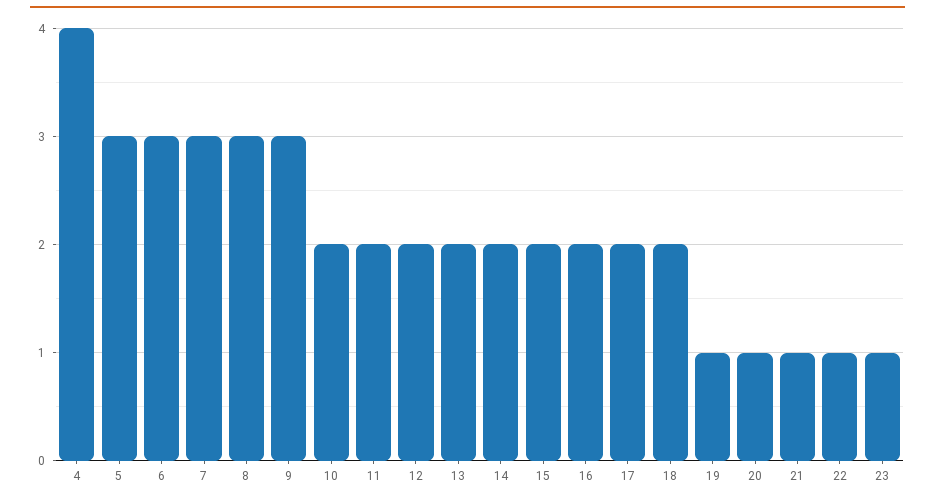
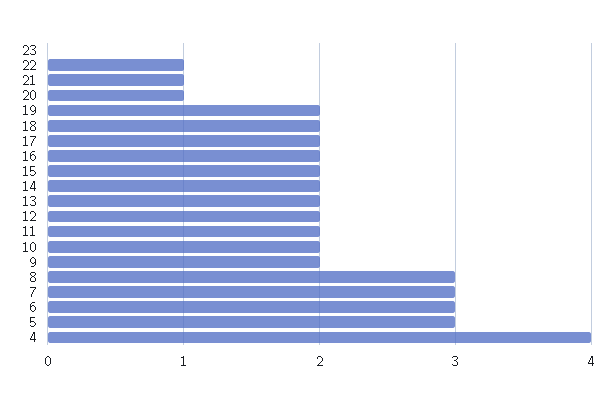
9: 3 -> 2
19: 1 -> 2
23: 1 -> 0

